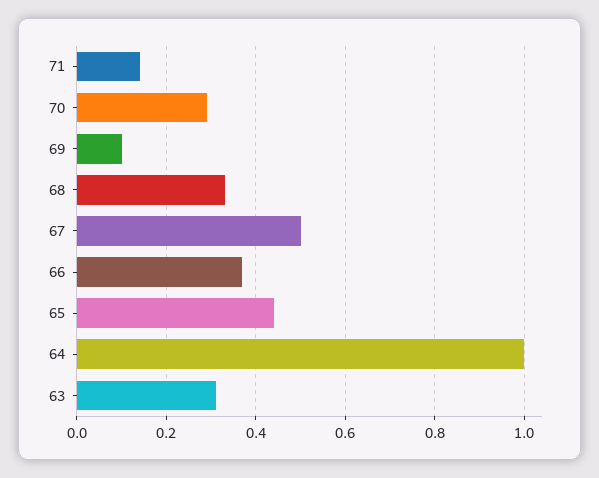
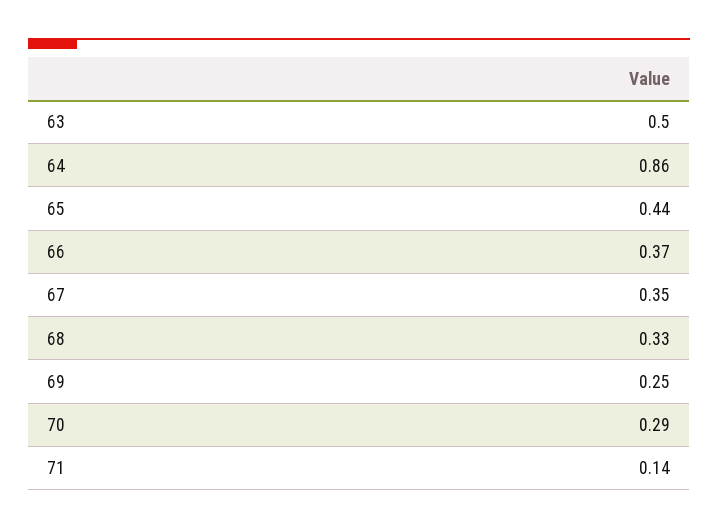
69: 0.1 -> 0.25
67: 0.5 -> 0.35
64: 1 -> 0.86
63: 0.3 -> 0.5

